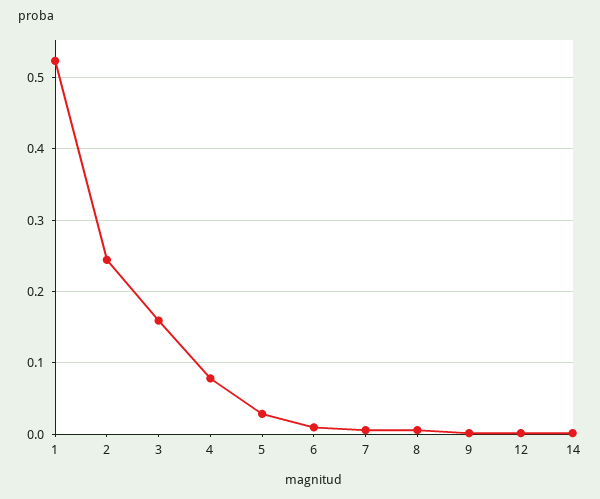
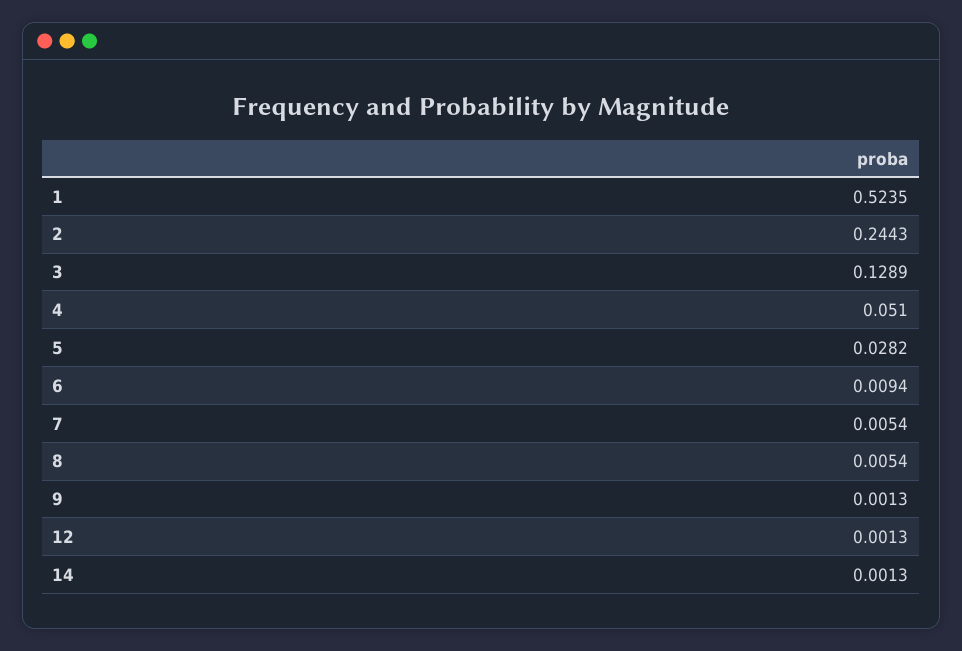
3: 0.16 -> 0.1289
4: 0.08 -> 0.051

